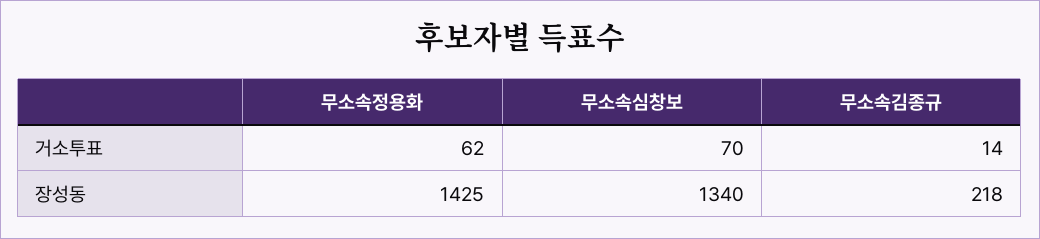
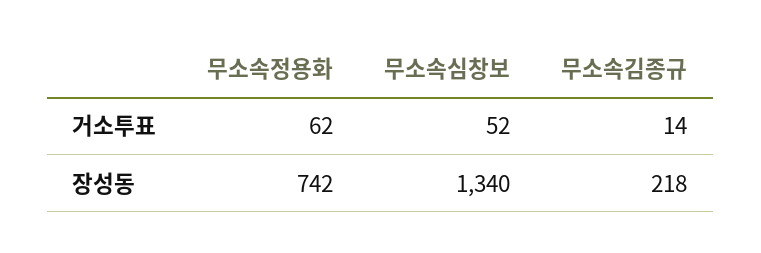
무소속심창보, 거소투표: 70 -> 52
무소속정용화, 장성동: 1425 -> 742

